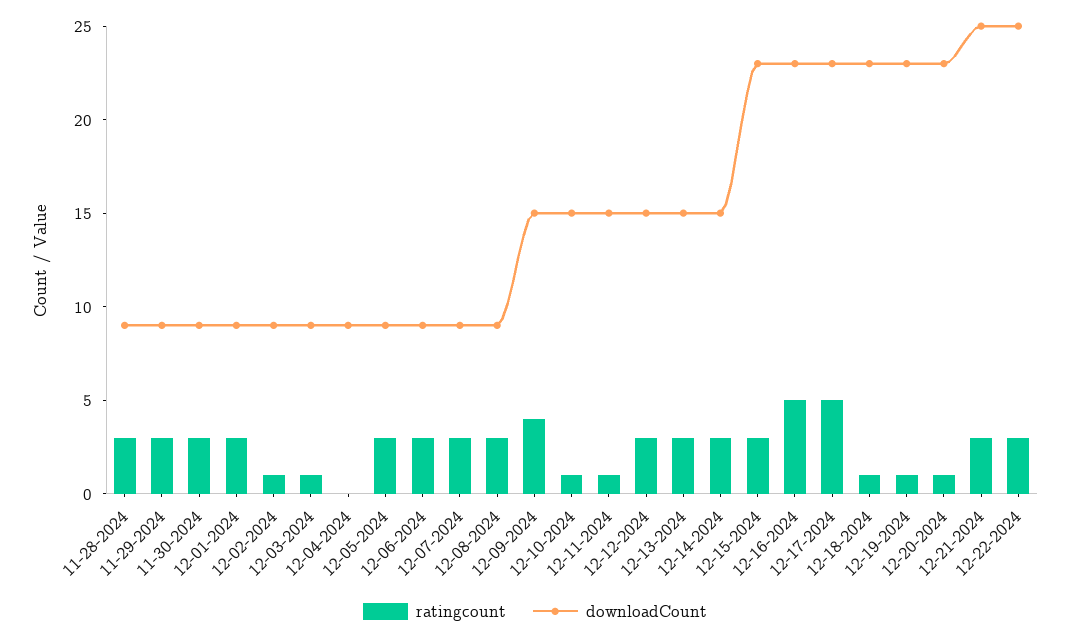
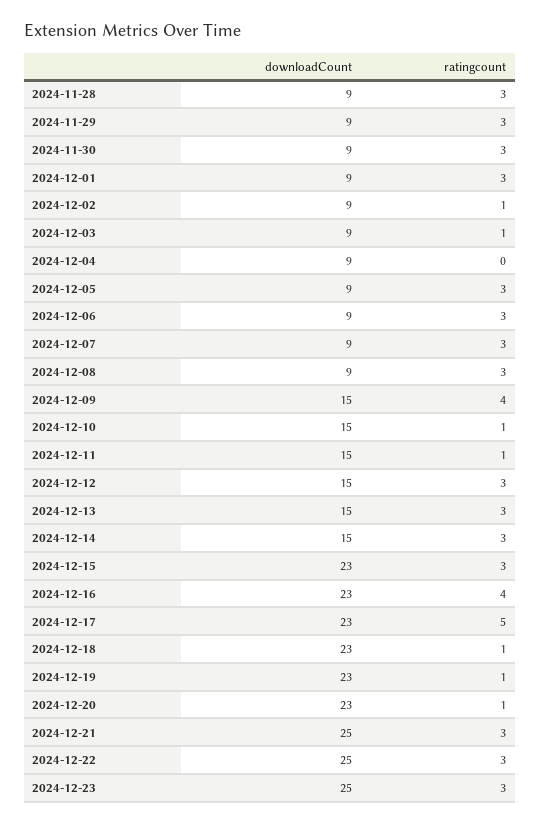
ratingcount, 12-16-2024: 5 -> 4
downloadCount, 2024-12-23: none -> 25
ratingcount, 2024-12-23: none -> 3

